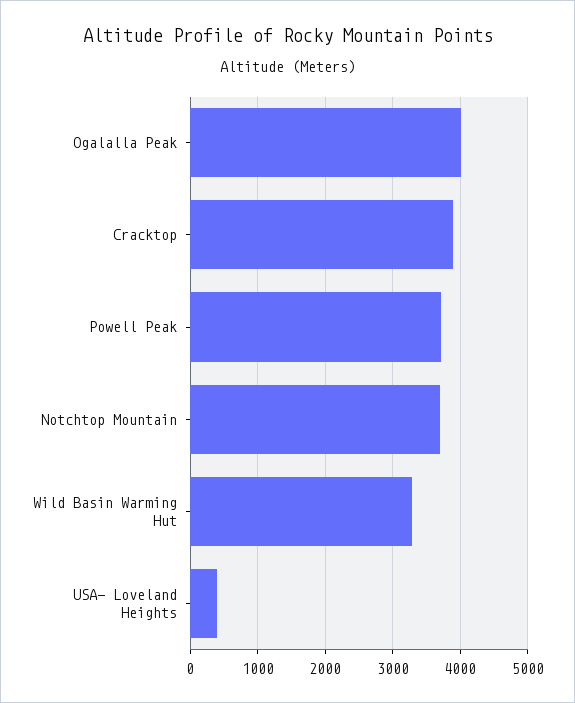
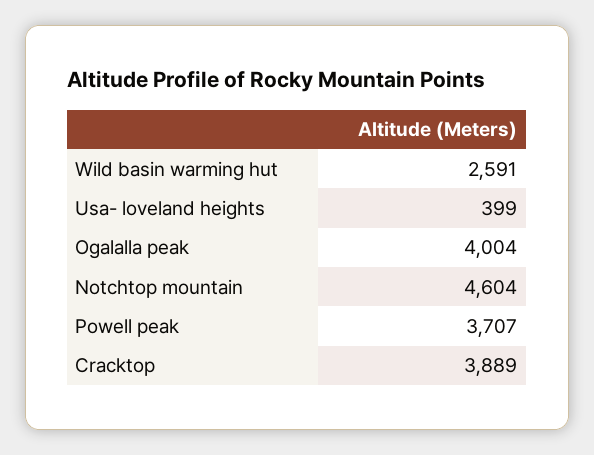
Notchtop Mountain: 3700 -> 4604
Wild Basin Warming Hut: 3300 -> 2591

